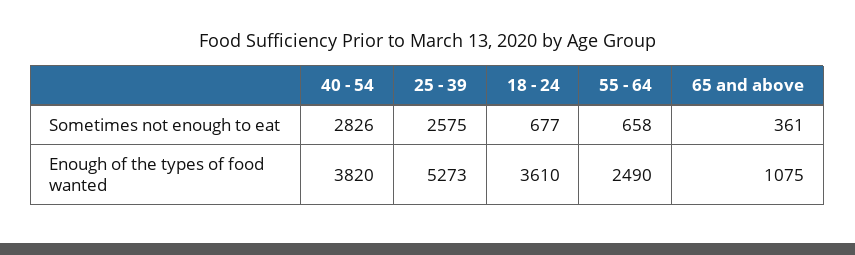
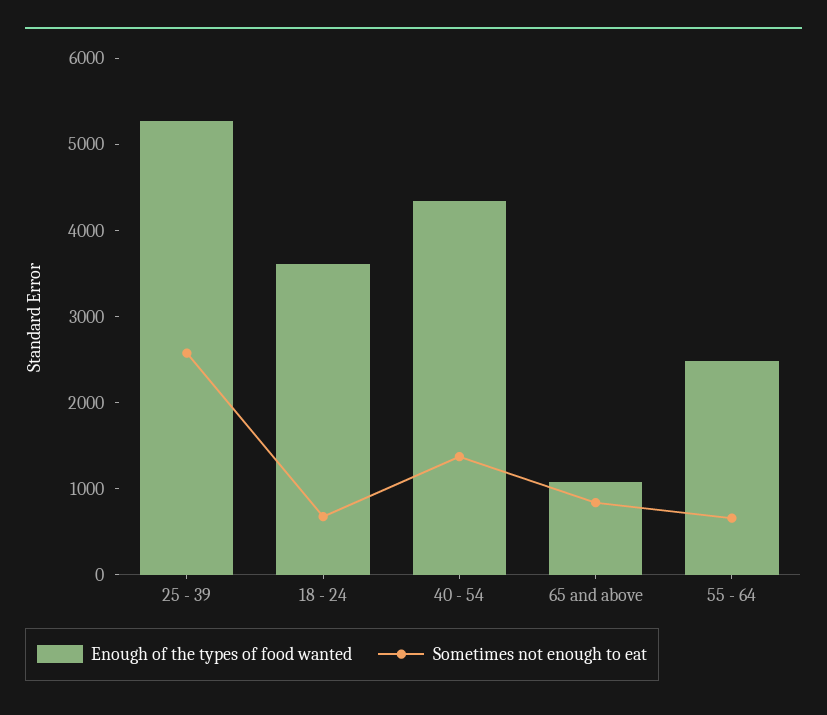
Sometimes not enough to eat, 40 - 54: 2826 -> 1400
Sometimes not enough to eat, 65 and above: 361 -> 800
Enough of the types of food wanted, 40 - 54: 3820 -> 4400

